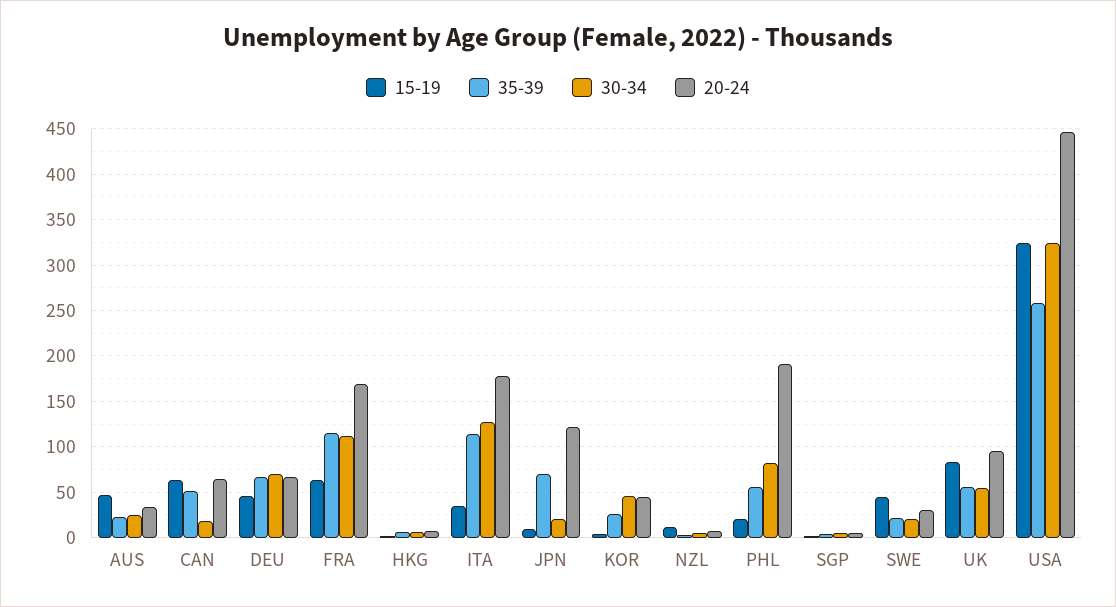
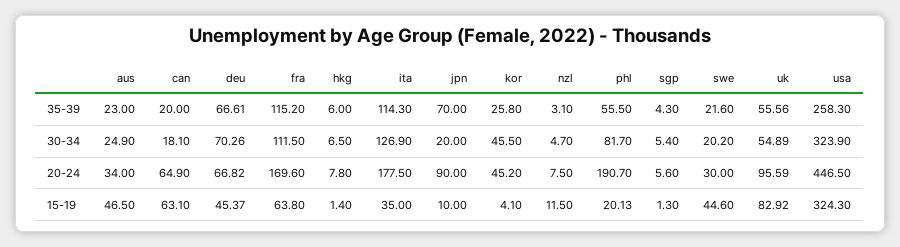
35-39, CAN: 50 -> 20
20-24, JPN: 120 -> 90

